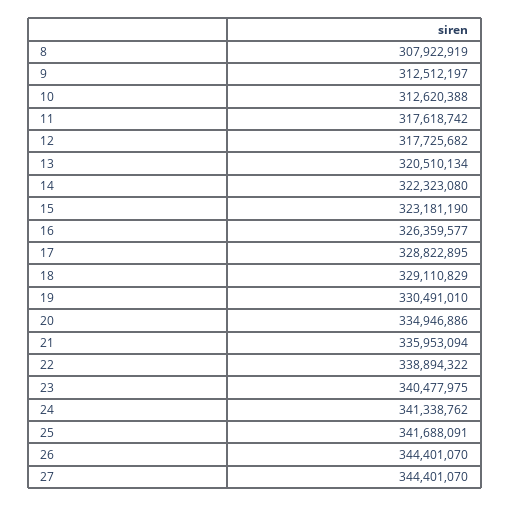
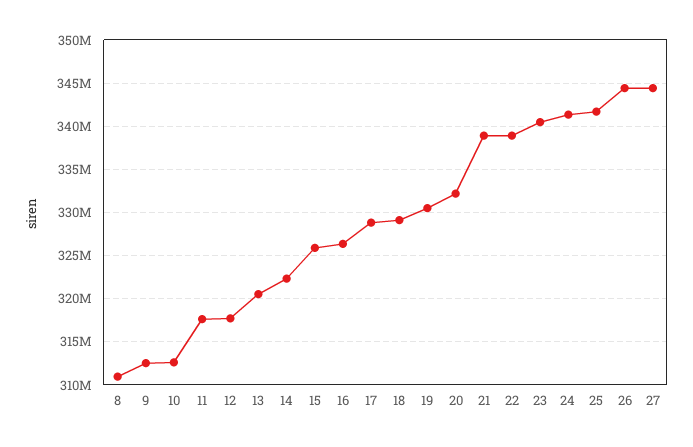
8: 307922919 -> 311000000
15: 323181190 -> 326000000
20: 334946886 -> 332000000
21: 335953094 -> 339000000

